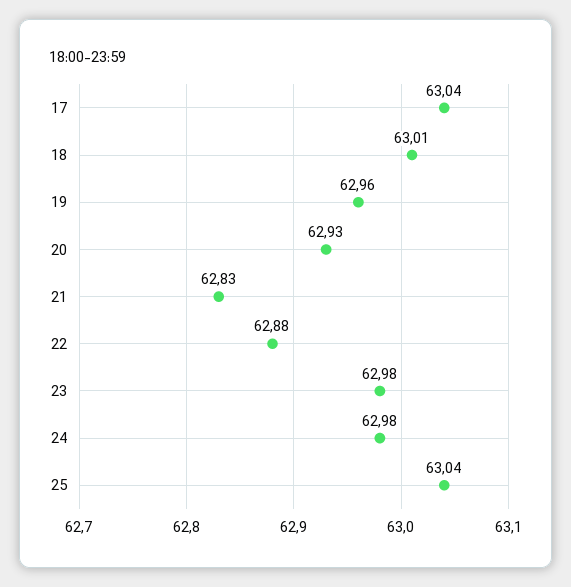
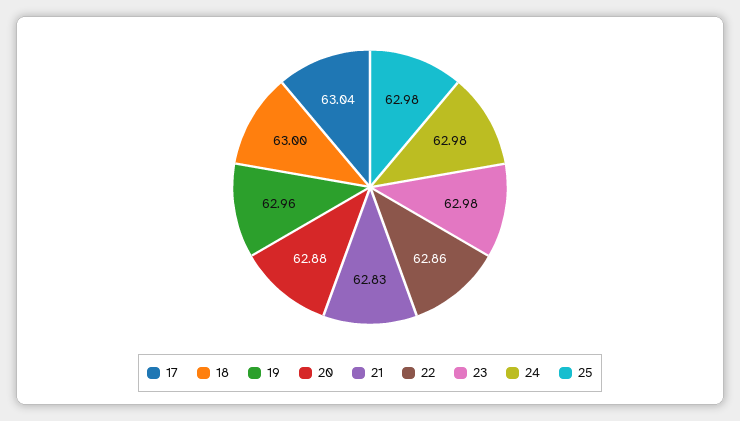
18: 63.01 -> 63
20: 62.93 -> 62.88
22: 62.88 -> 62.86
25: 63.04 -> 62.98

